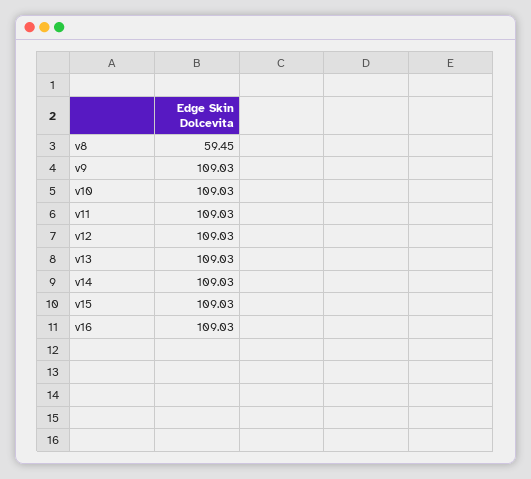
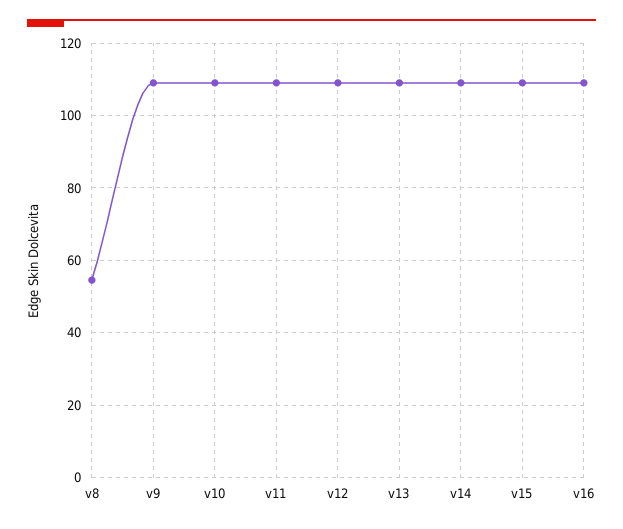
v8: 59.45 -> 54

